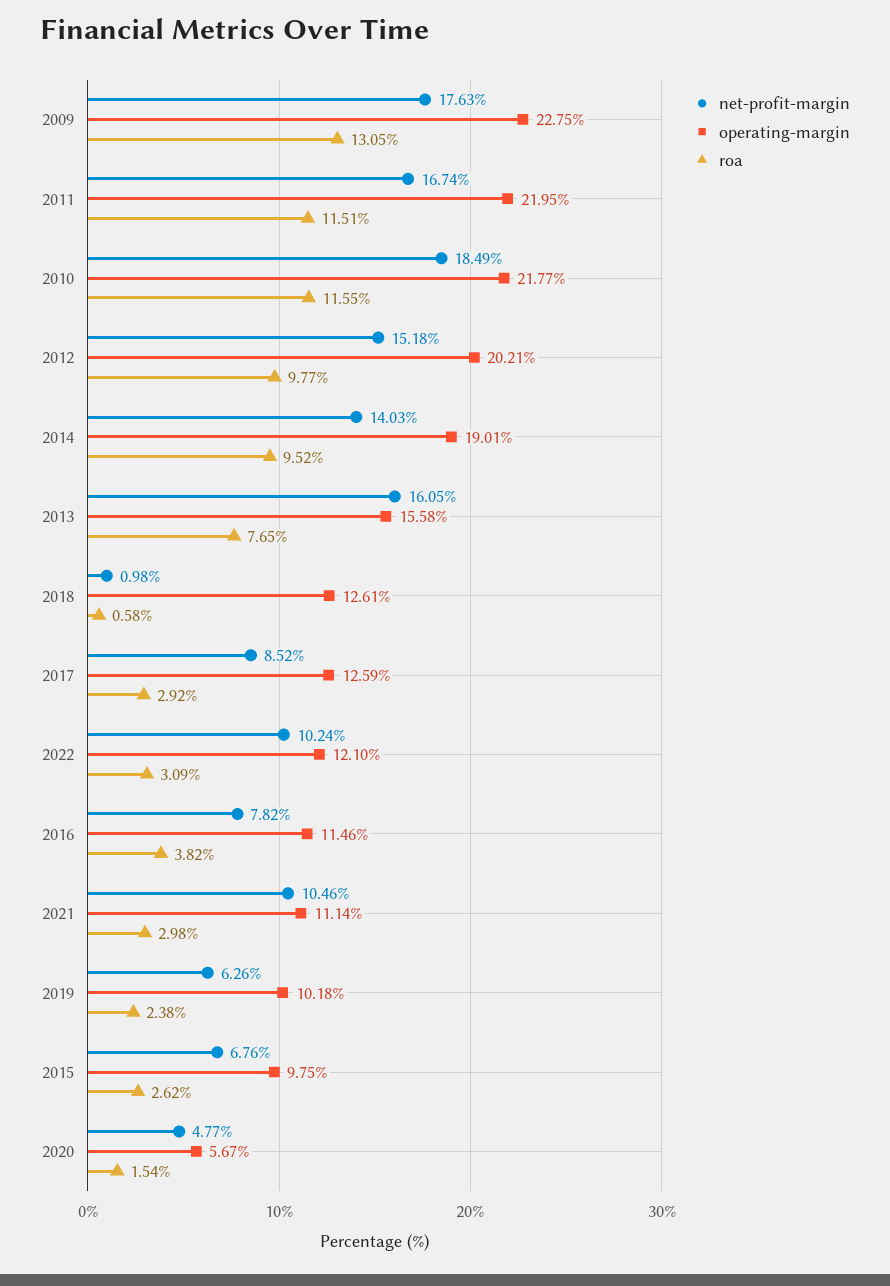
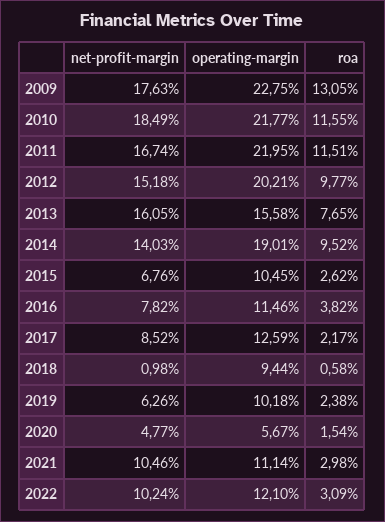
operating-margin, 2018: 12.61 -> 9.44
roa, 2017: 2.92 -> 2.17
operating-margin, 2015: 9.75 -> 10.45

